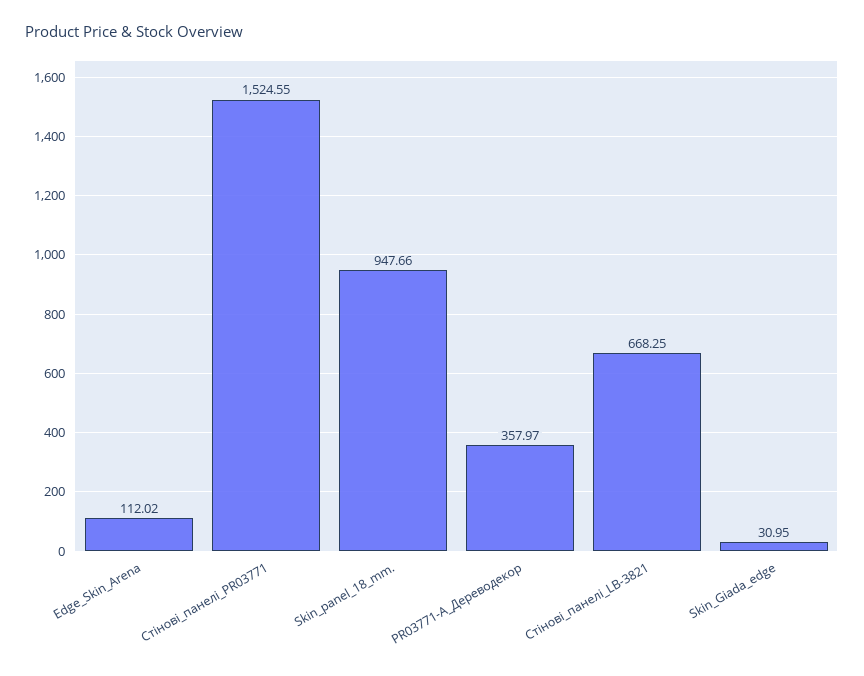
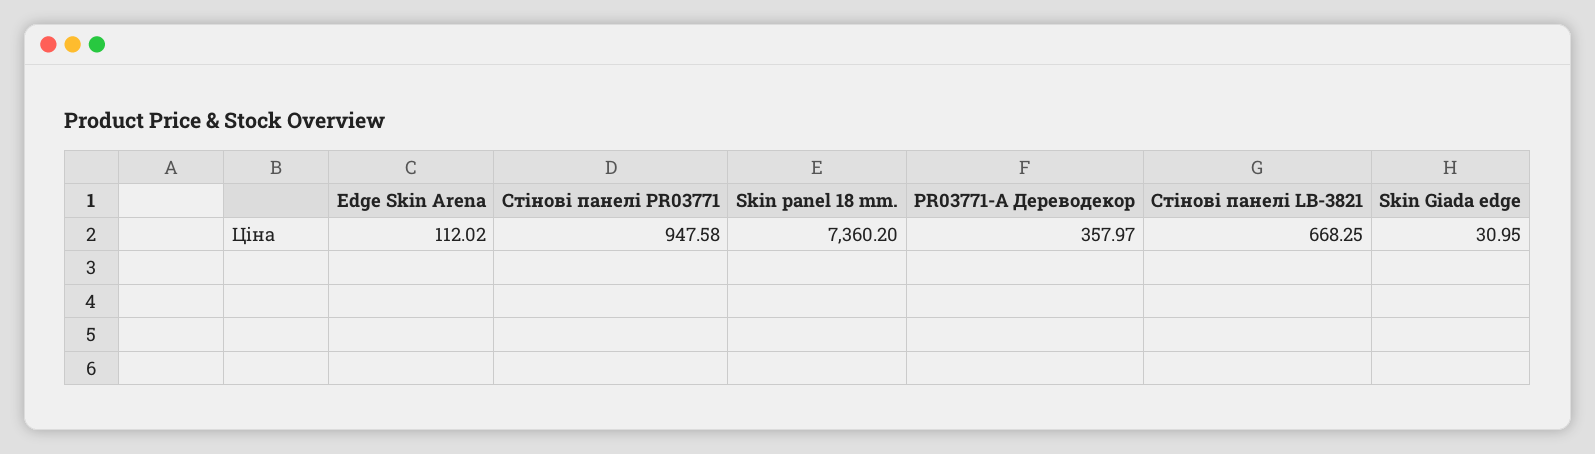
Стінові_панелі_PR03771: 1524.55 -> 947.58
Skin_panel_18_mm.: 947.66 -> 7360.2

